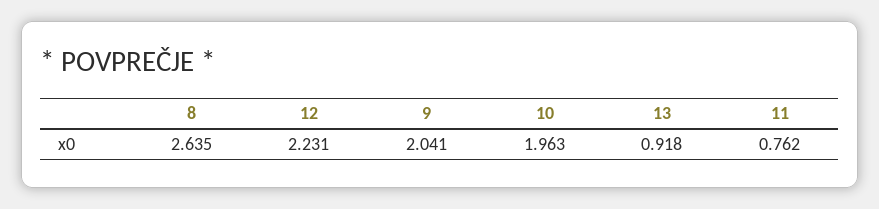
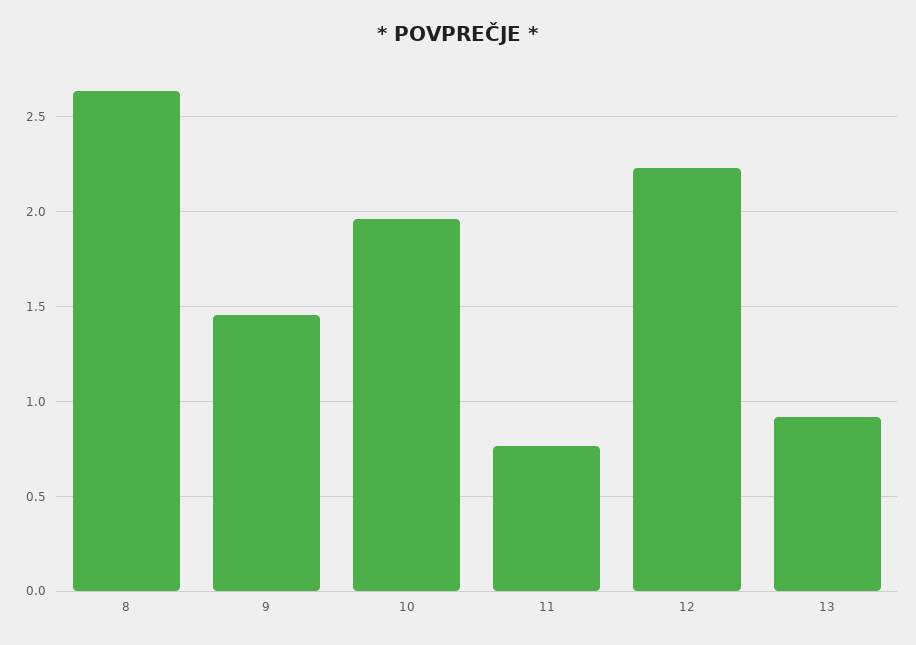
9: 2.041 -> 1.45

